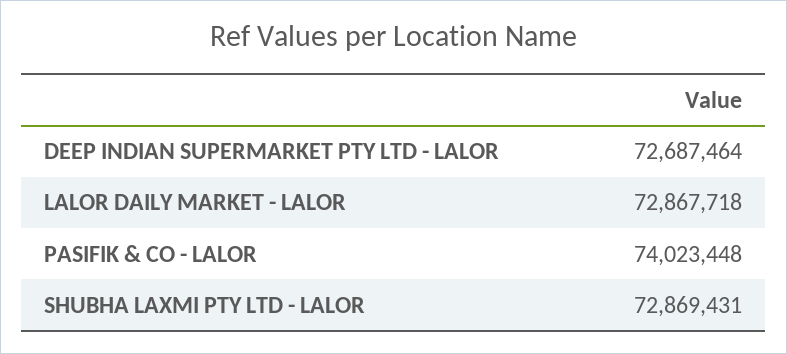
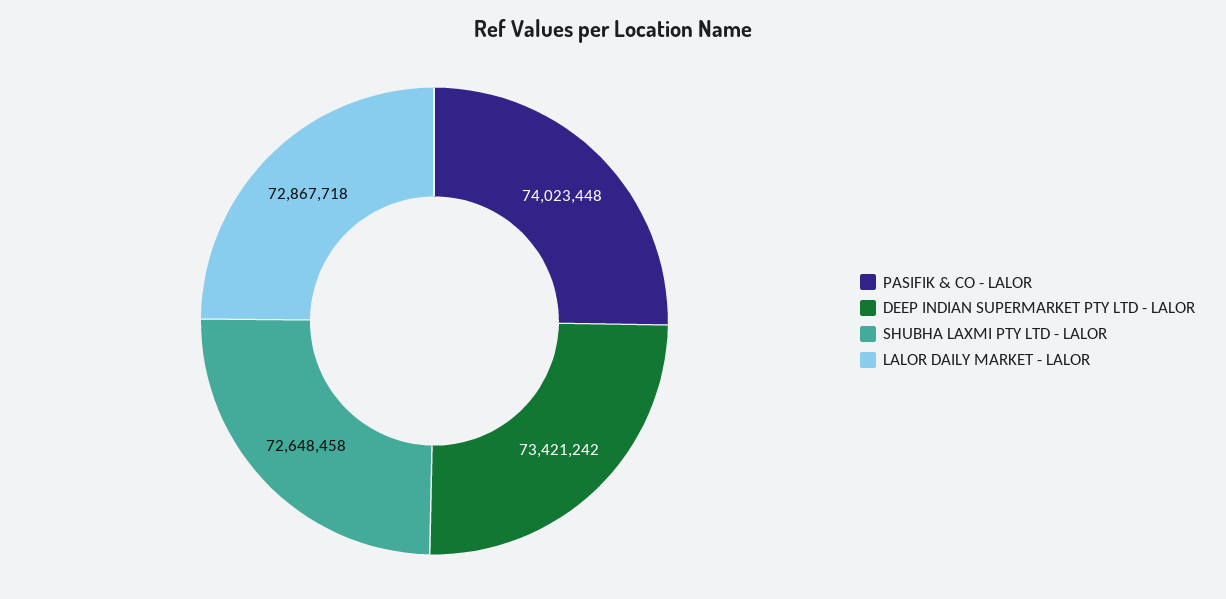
DEEP INDIAN SUPERMARKET PTY LTD - LALOR: 72687464 -> 73421242
SHUBHA LAXMI PTY LTD - LALOR: 72869431 -> 72648458

